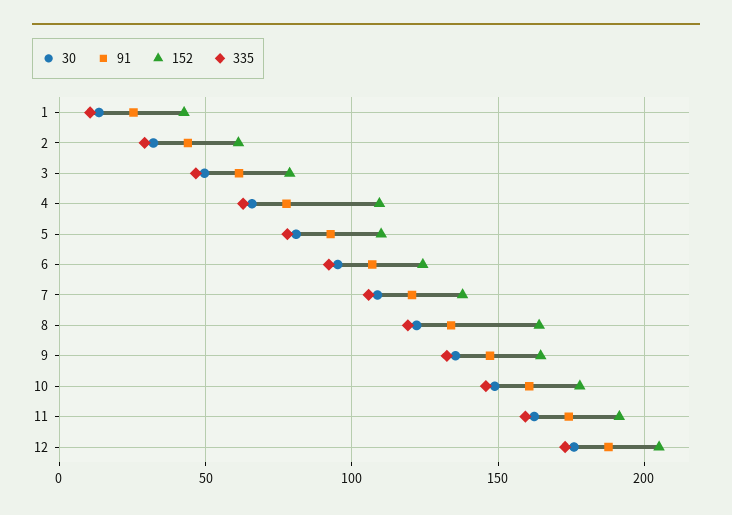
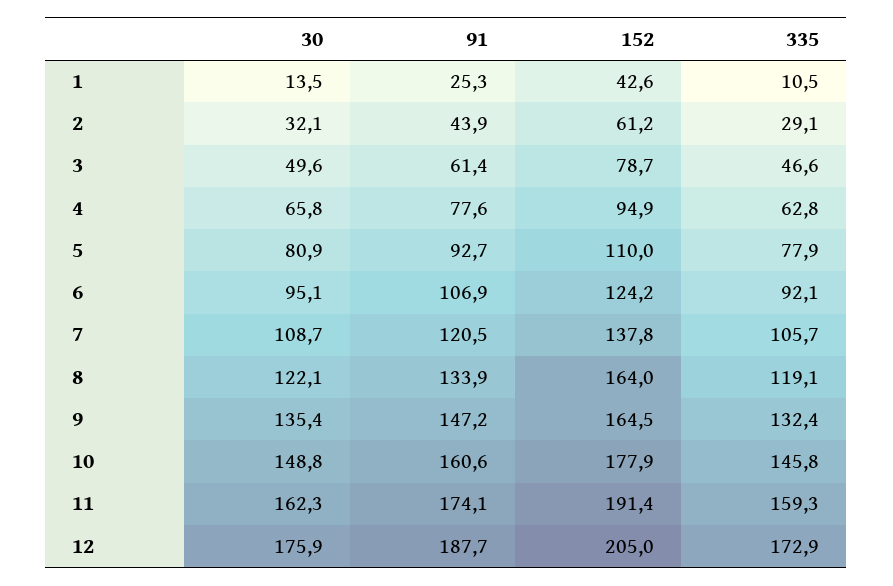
152, 4: 110 -> 94.9

